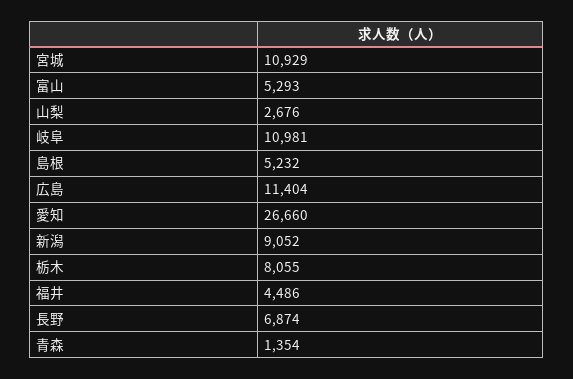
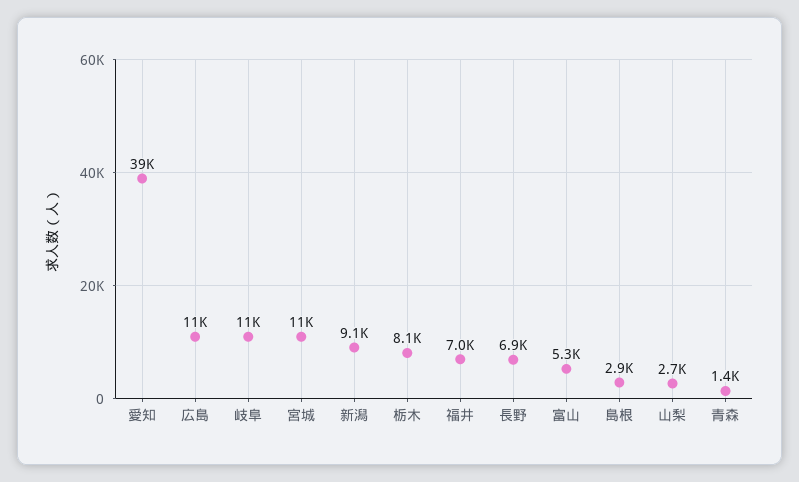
島根: 5232 -> 2900
愛知: 26660 -> 39000
福井: 4486 -> 7000

